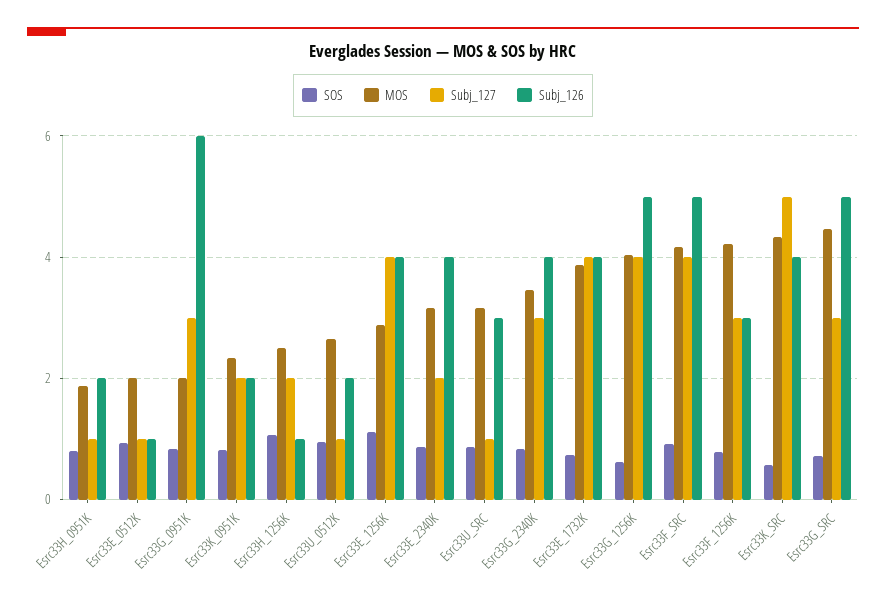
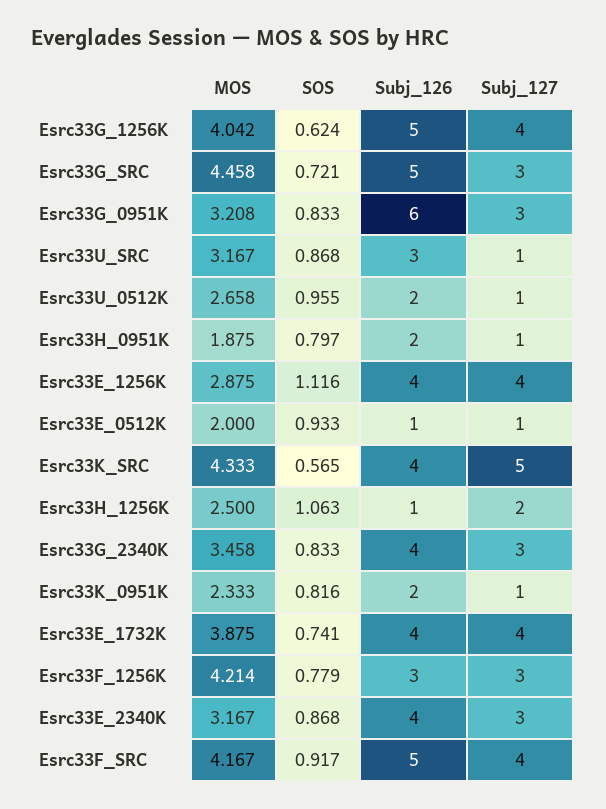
MOS, Esrc33G_0951K: 2 -> 3.208
Subj_127, Esrc33K_0951K: 2 -> 1
Subj_127, Esrc33E_2340K: 2 -> 3

